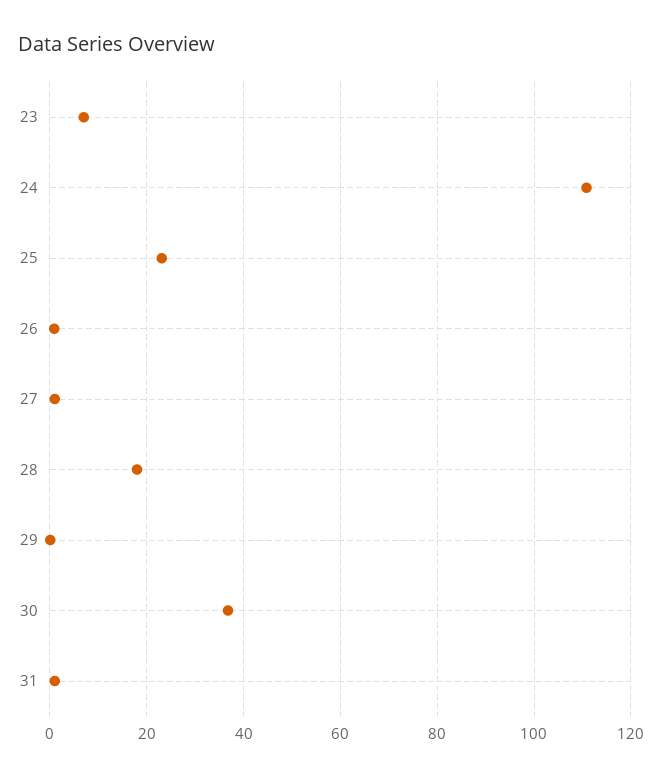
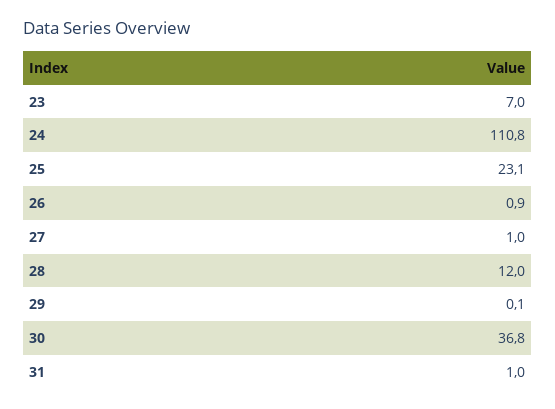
28: 18 -> 12

